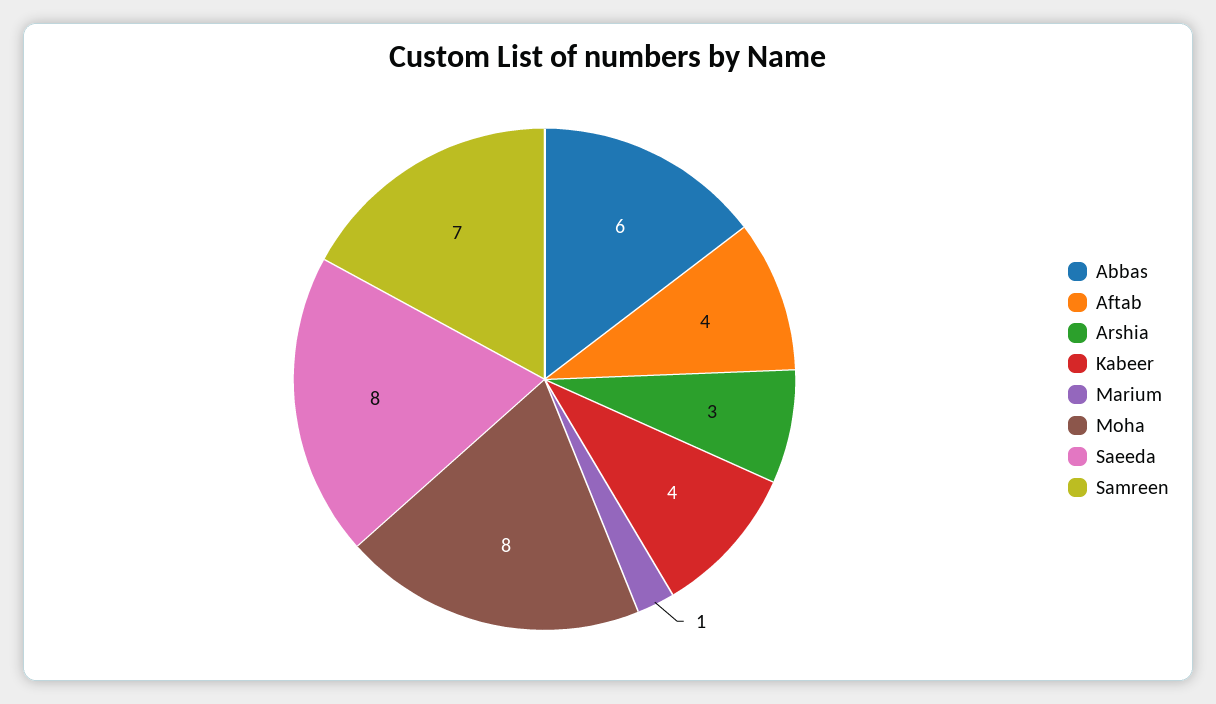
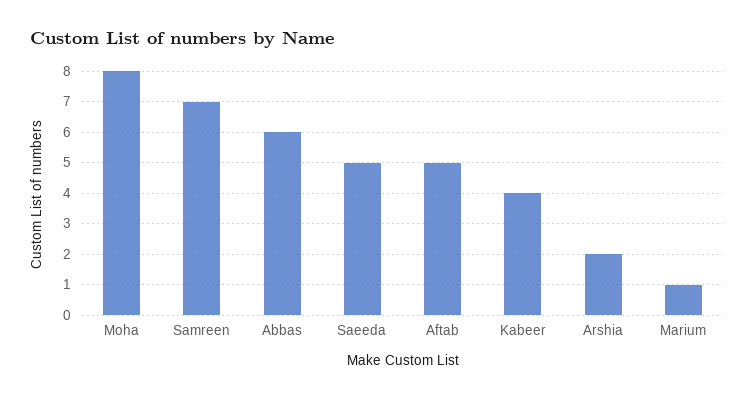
Aftab: 4 -> 5
Arshia: 3 -> 2
Saeeda: 8 -> 5

